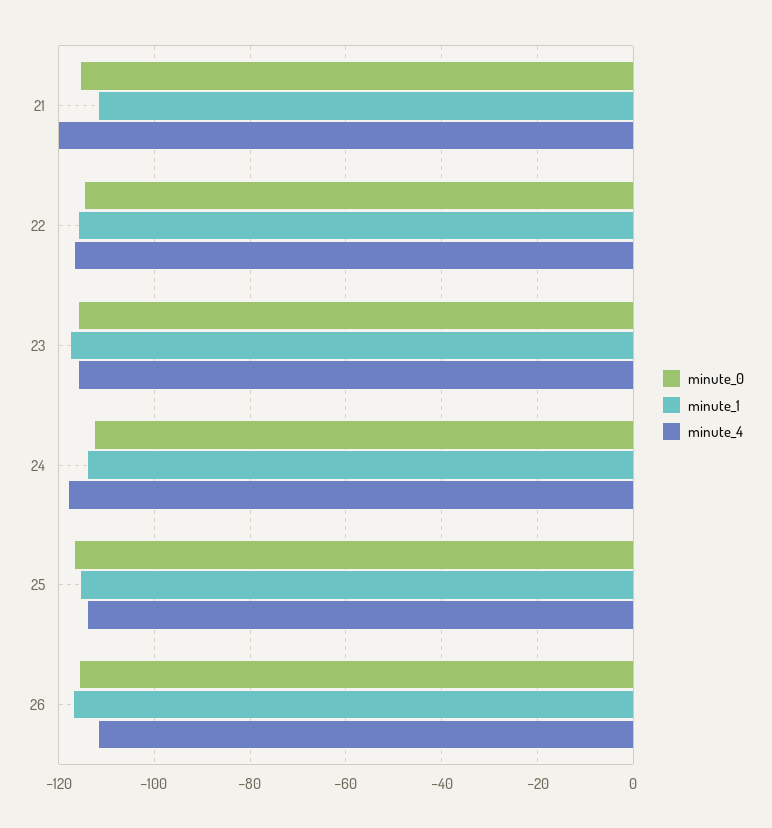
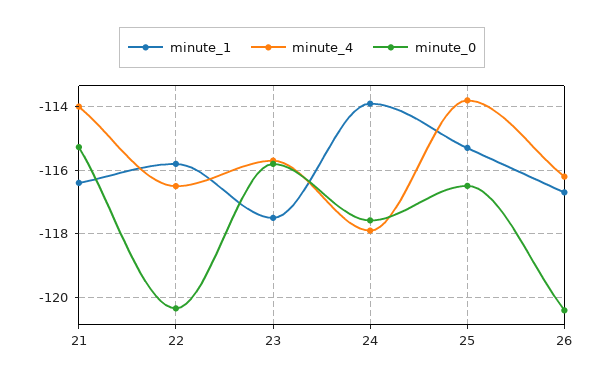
minute_1, 21: -112 -> -116.4
minute_4, 21: -120 -> -114
minute_0, 22: -114 -> -120.4
minute_0, 24: -112 -> -117.6
minute_0, 26: -116 -> -120.4
minute_4, 26: -112 -> -116.2

